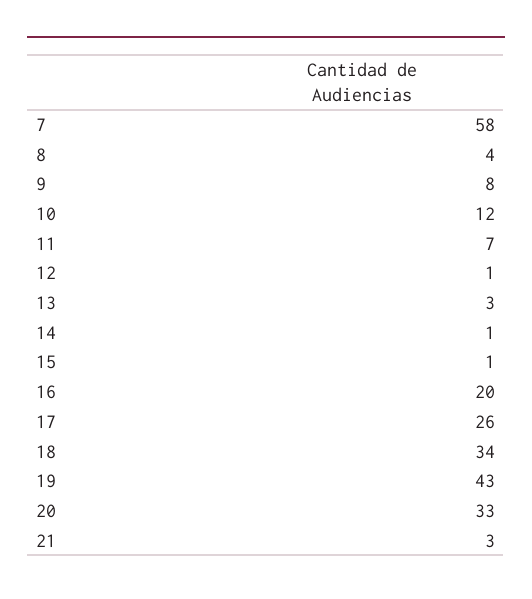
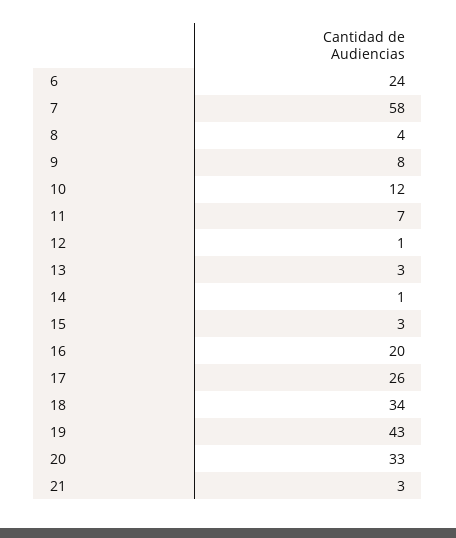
15: 1 -> 3
6: none -> 24

